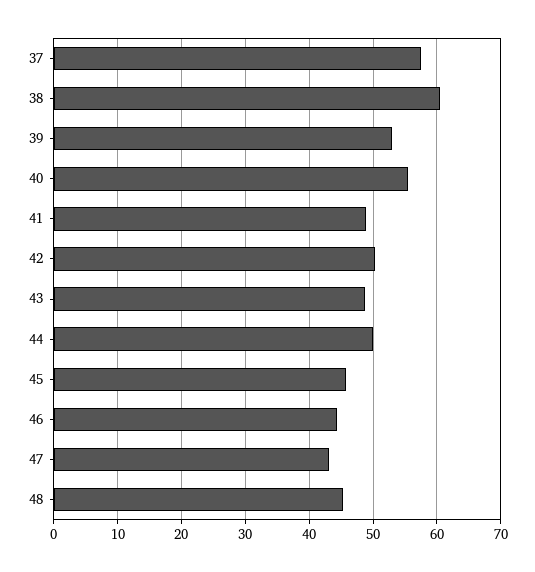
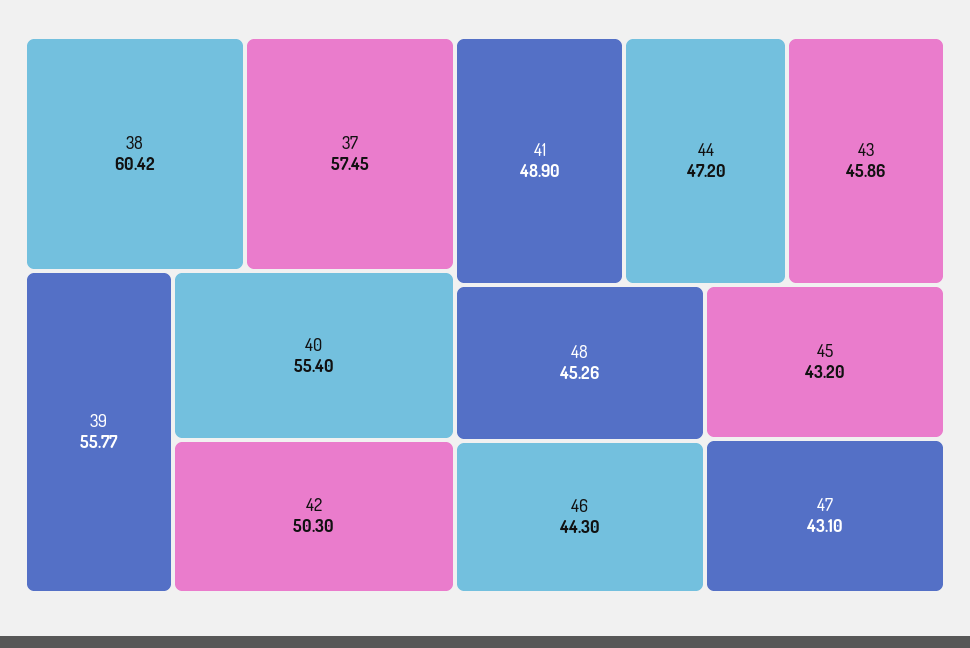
39: 53 -> 55.77
43: 49 -> 45.86
44: 50 -> 47.2
45: 46 -> 43.2

